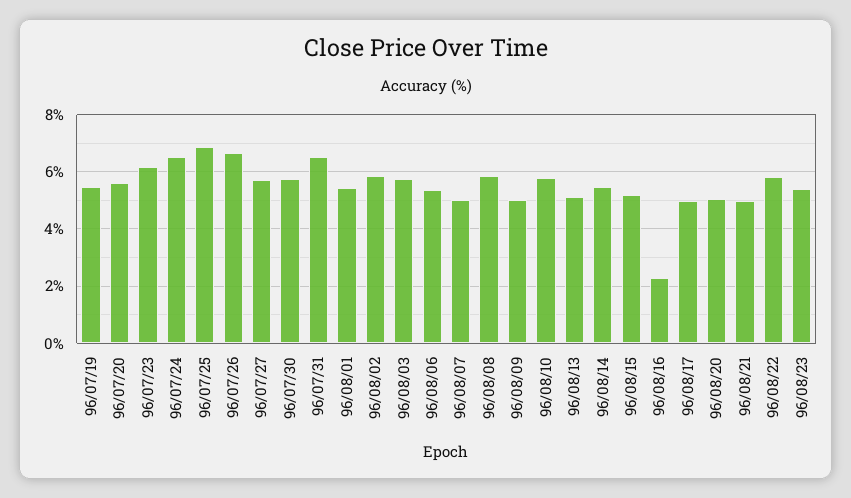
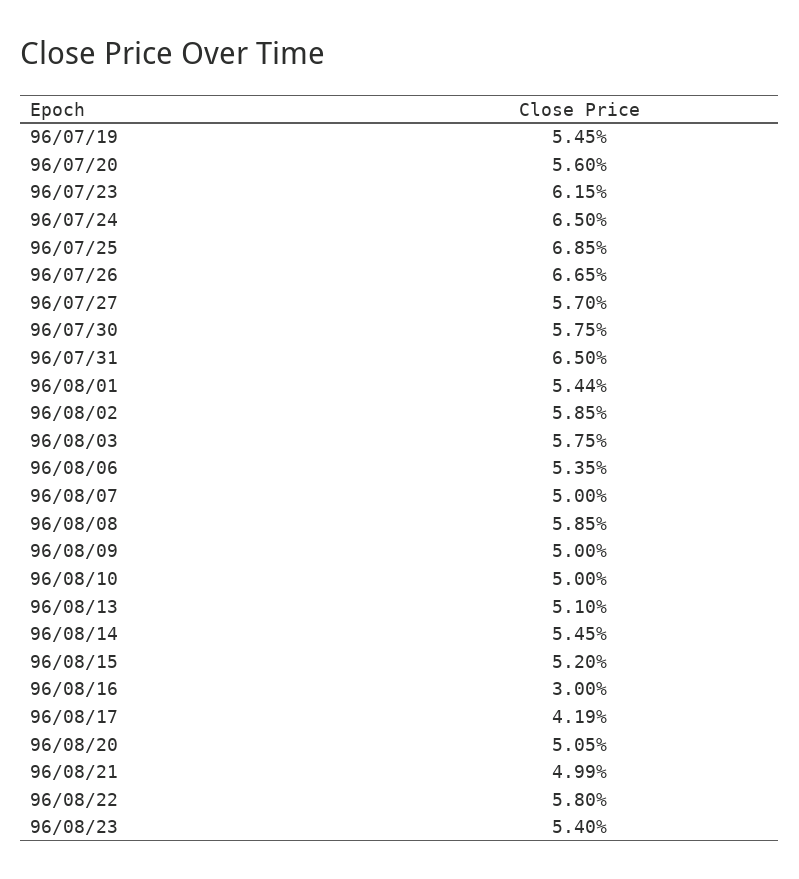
96/08/10: 5.75 -> 5
96/08/16: 2.25 -> 3
96/08/17: 5 -> 4.19

